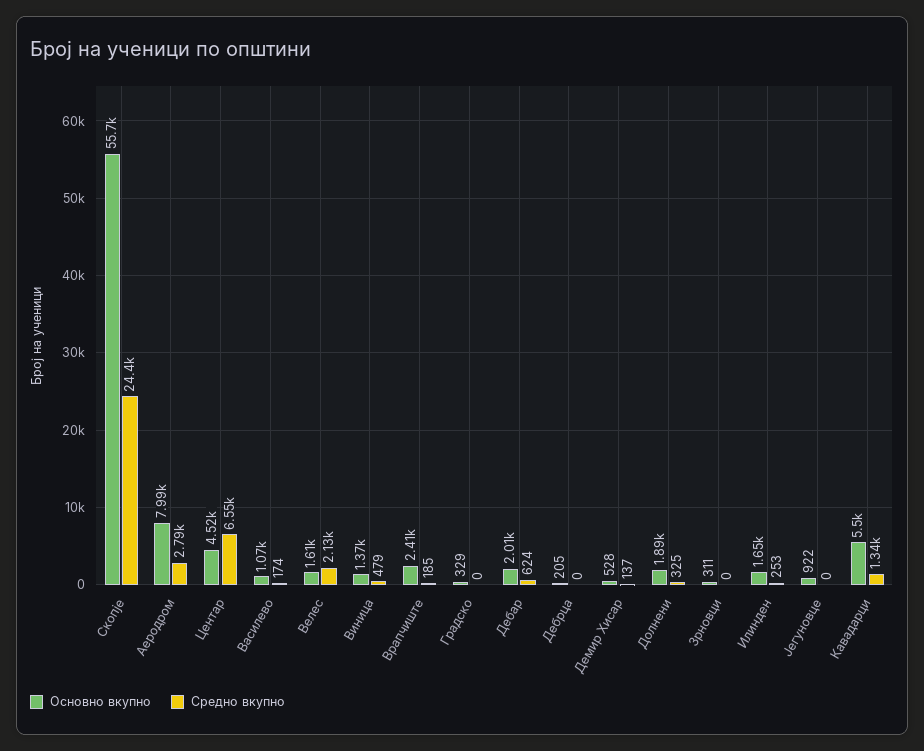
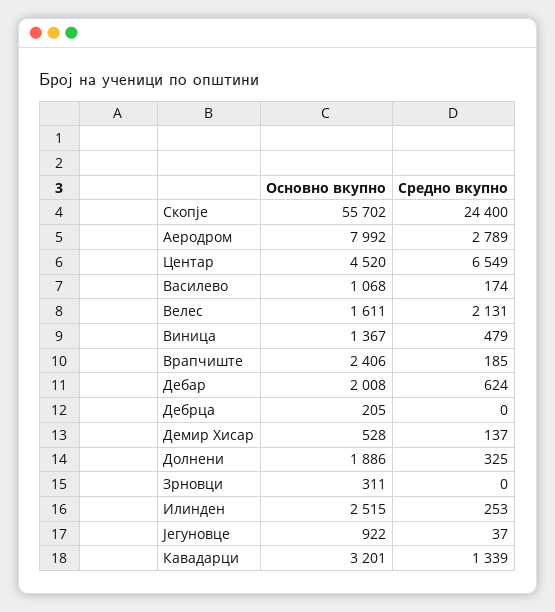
Основно вкупно, Градско: 329 -> none
Средно вкупно, Градско: 0 -> none
Основно вкупно, Илинден: 1650 -> 2515
Средно вкупно, Јегуновце: 0 -> 37
Основно вкупно, Кавадарци: 5500 -> 3201

